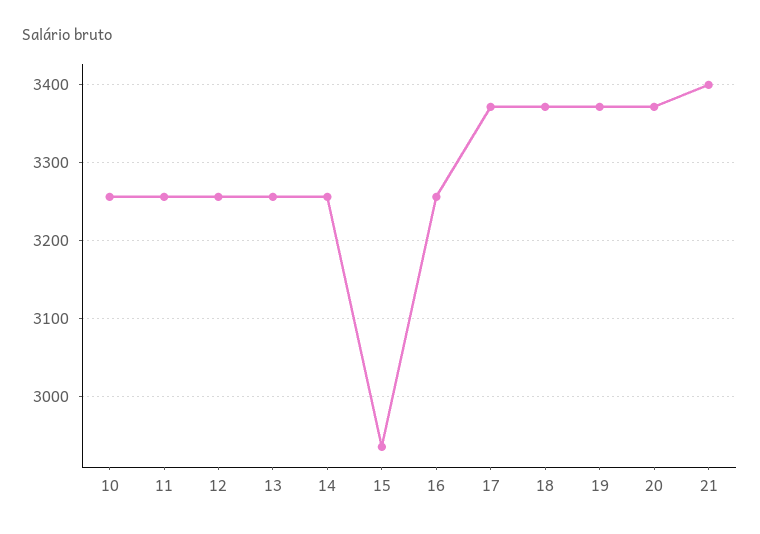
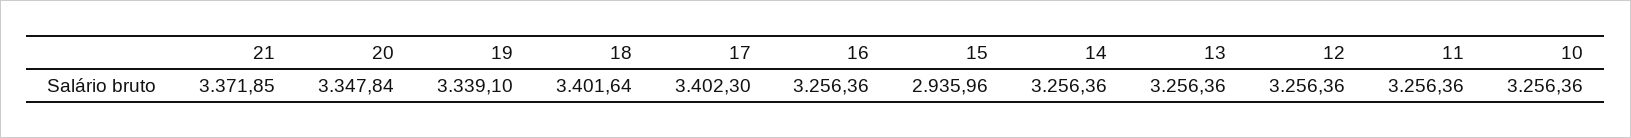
17: 3370 -> 3402.3
18: 3370 -> 3401.64
19: 3370 -> 3339.1
20: 3370 -> 3347.84
21: 3400 -> 3371.85

